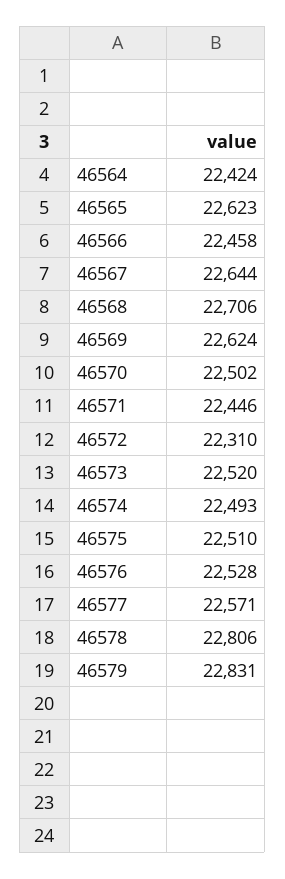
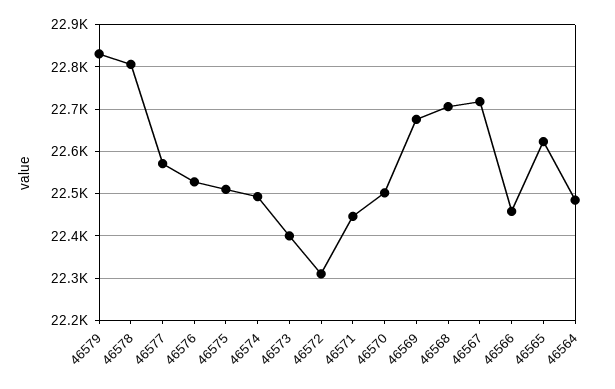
46564: 22424 -> 22480
46567: 22644 -> 22720
46569: 22624 -> 22680
46573: 22520 -> 22400

